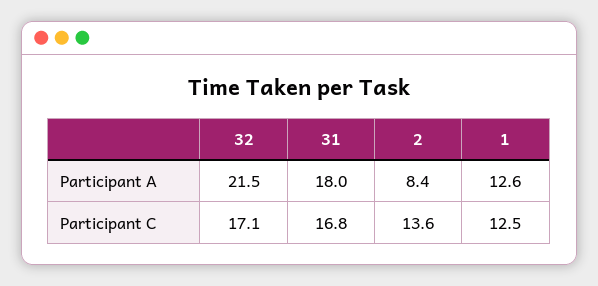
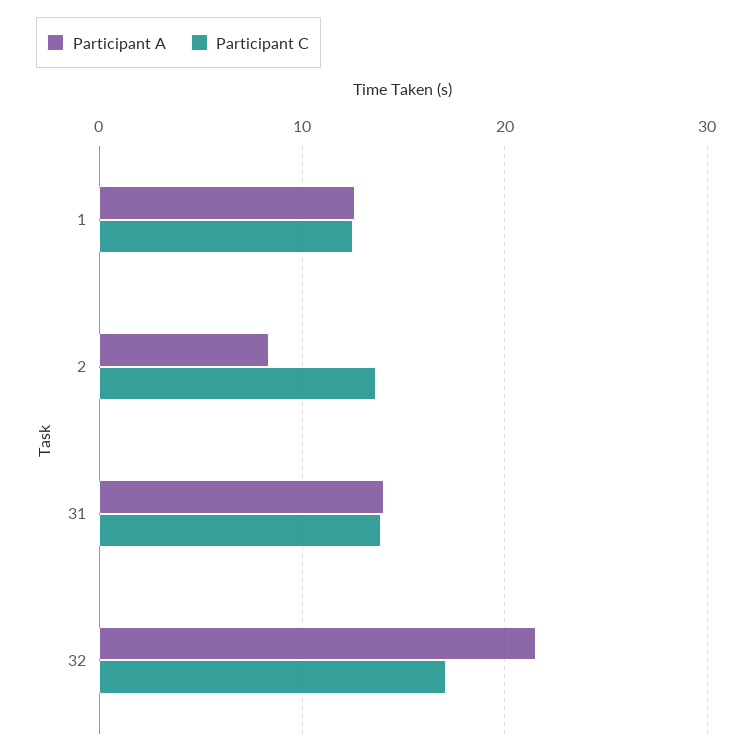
Participant A, 31: 18 -> 14
Participant C, 31: 16.8 -> 14

